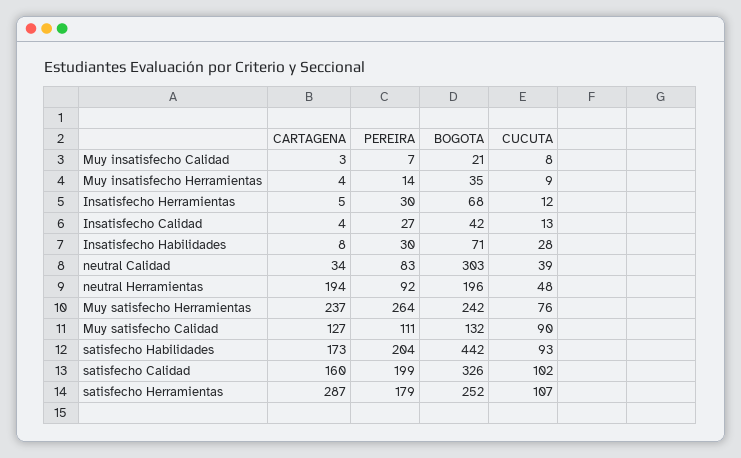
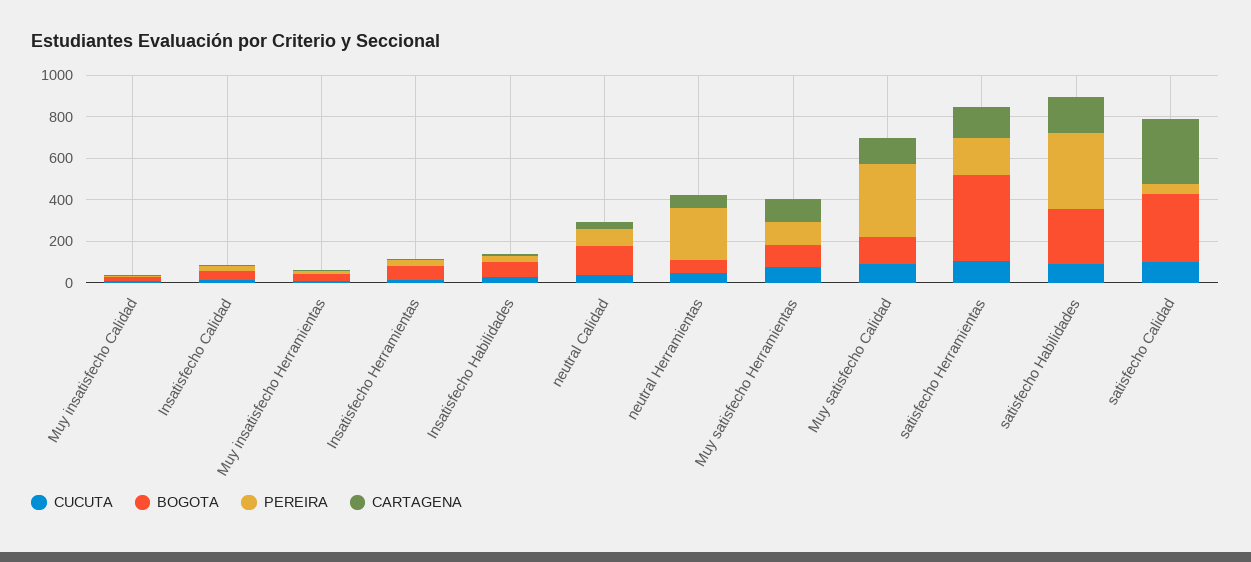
BOGOTA, neutral Calidad: 303 -> 150
CARTAGENA, neutral Herramientas: 194 -> 50
PEREIRA, neutral Herramientas: 92 -> 250
BOGOTA, neutral Herramientas: 196 -> 50
CARTAGENA, Muy satisfecho Herramientas: 237 -> 100
PEREIRA, Muy satisfecho Herramientas: 264 -> 100
BOGOTA, Muy satisfecho Herramientas: 242 -> 100
PEREIRA, Muy satisfecho Calidad: 111 -> 350
PEREIRA, satisfecho Habilidades: 204 -> 350
BOGOTA, satisfecho Habilidades: 442 -> 250
CARTAGENA, satisfecho Calidad: 160 -> 300
PEREIRA, satisfecho Calidad: 199 -> 50
CARTAGENA, satisfecho Herramientas: 287 -> 150
BOGOTA, satisfecho Herramientas: 252 -> 400

